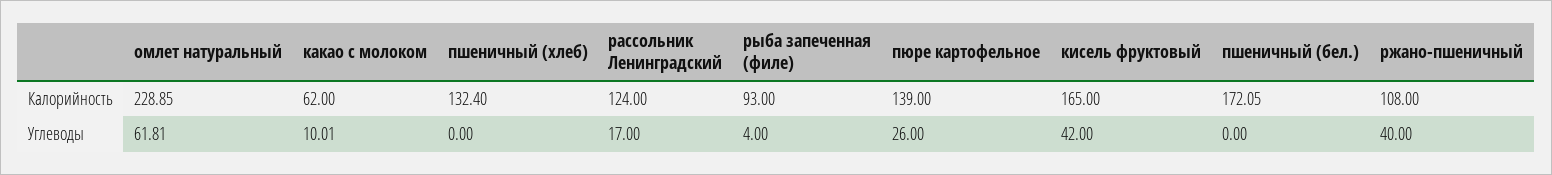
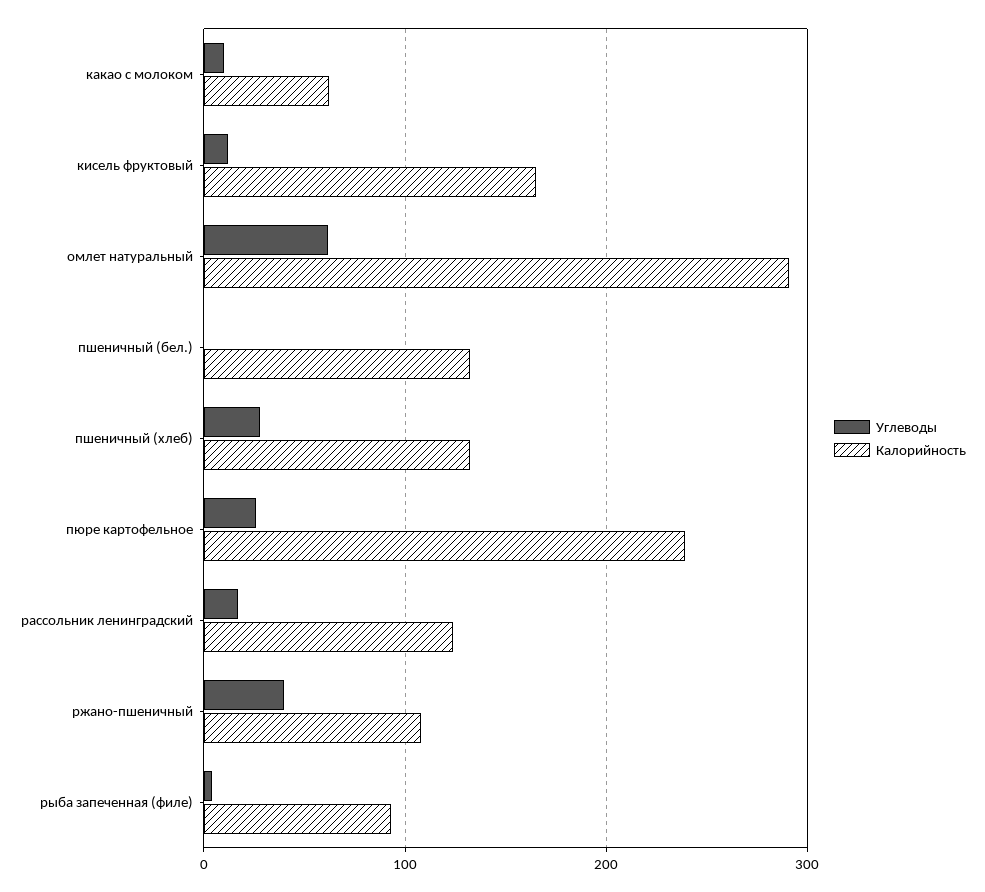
Калорийность, омлет натуральный: 228.85 -> 290
Калорийность, пюре картофельное: 139 -> 240
Калорийность, пшеничный (бел.): 172.05 -> 130
Углеводы, пшеничный (хлеб): 0 -> 30
Углеводы, кисель фруктовый: 42 -> 10

